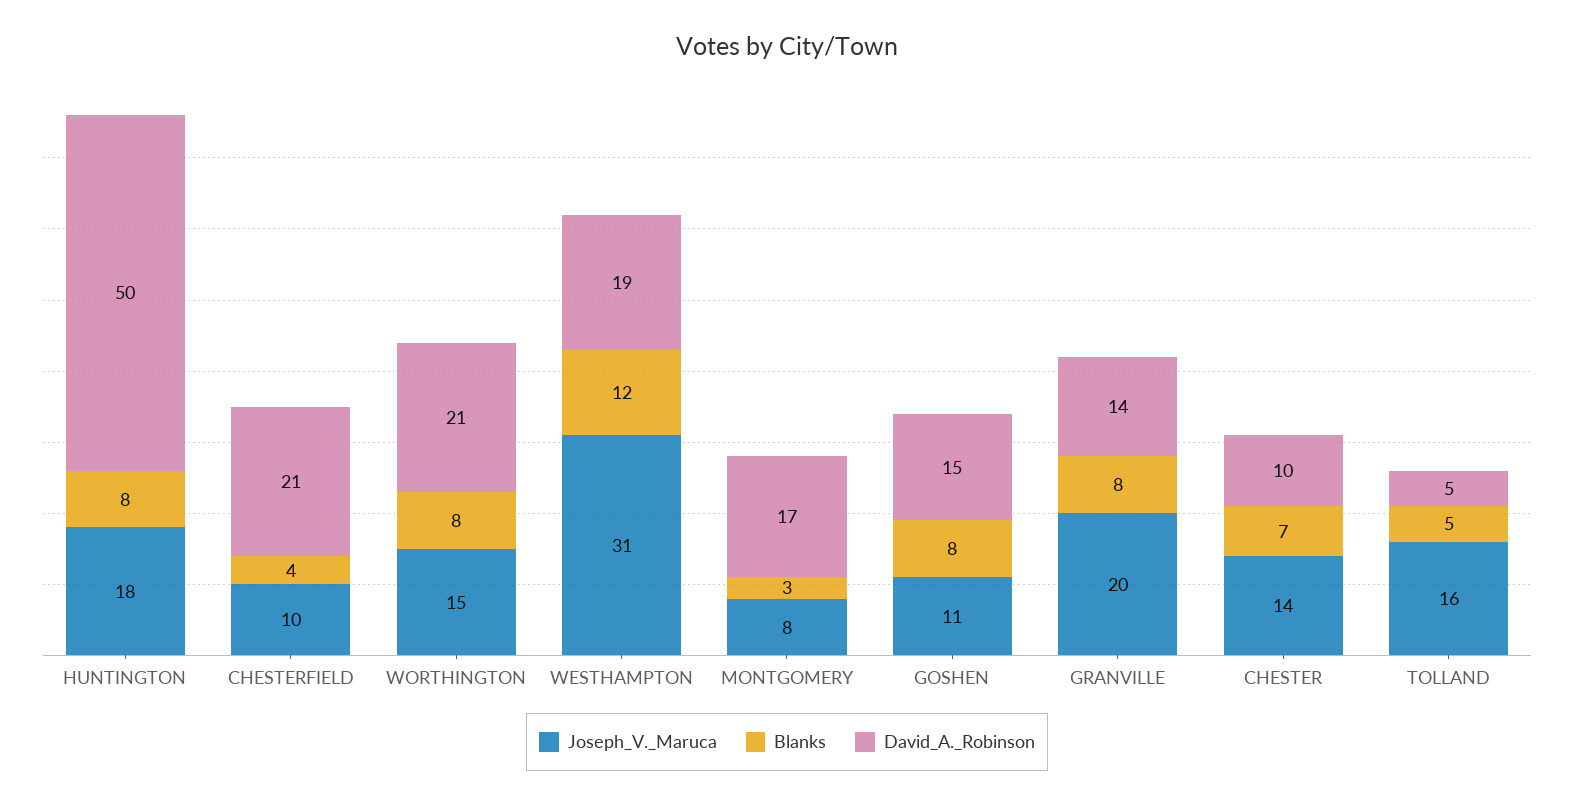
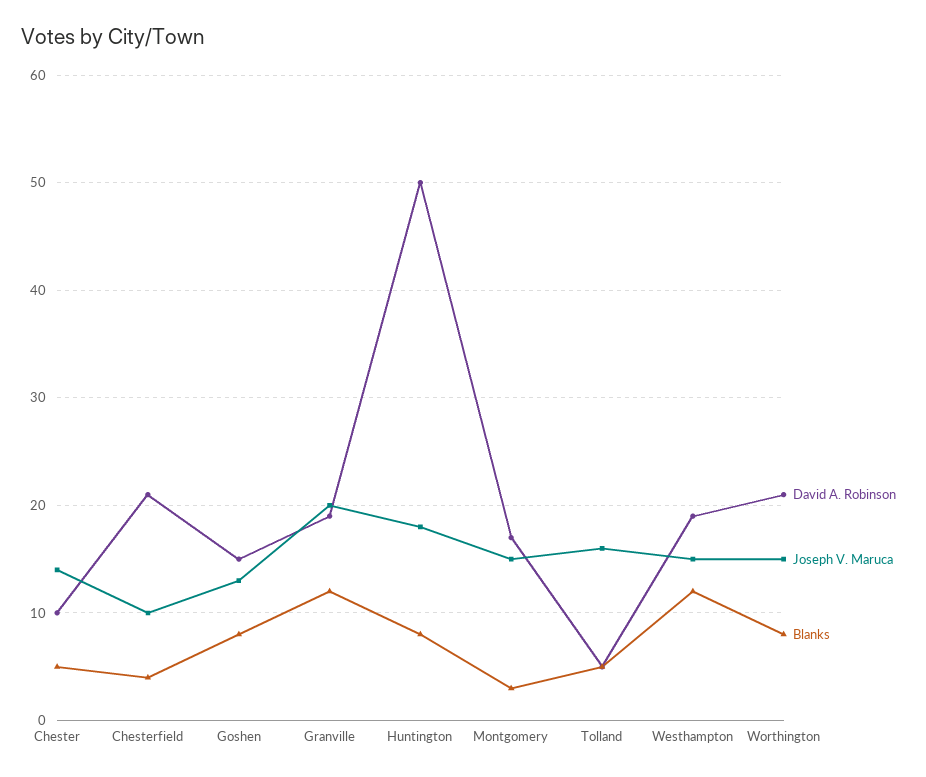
Joseph_V._Maruca, WESTHAMPTON: 31 -> 15
Joseph_V._Maruca, MONTGOMERY: 8 -> 15
Joseph_V._Maruca, GOSHEN: 11 -> 13
Blanks, GRANVILLE: 8 -> 12
David_A._Robinson, GRANVILLE: 14 -> 19
Blanks, CHESTER: 7 -> 5

